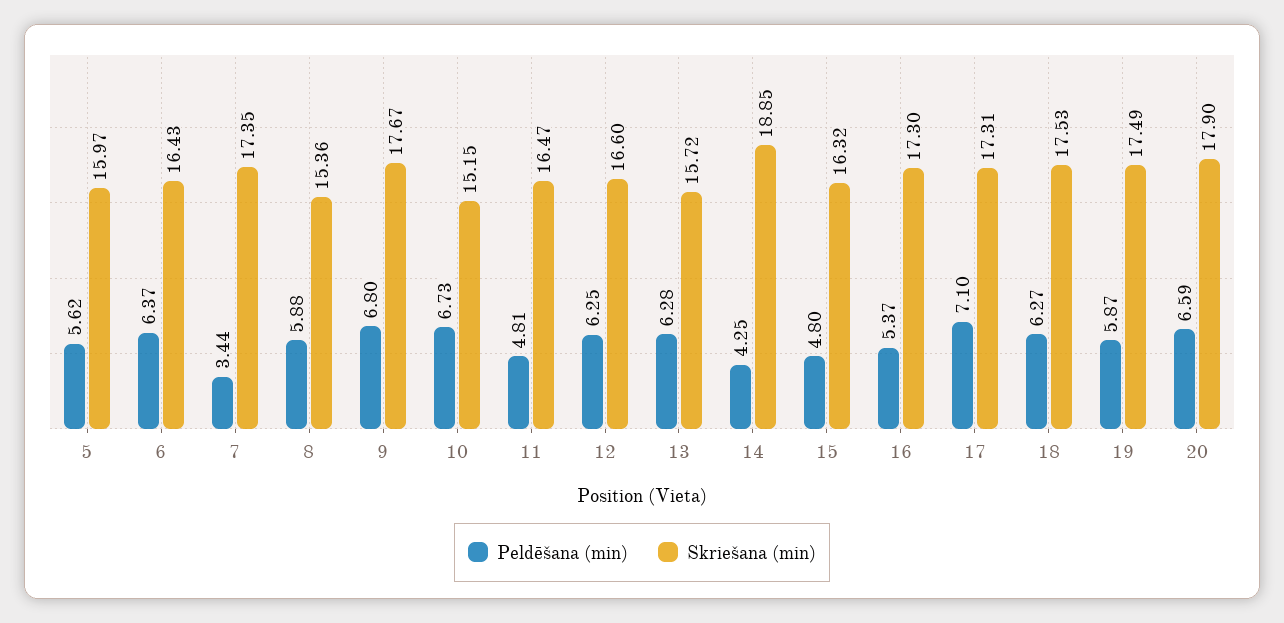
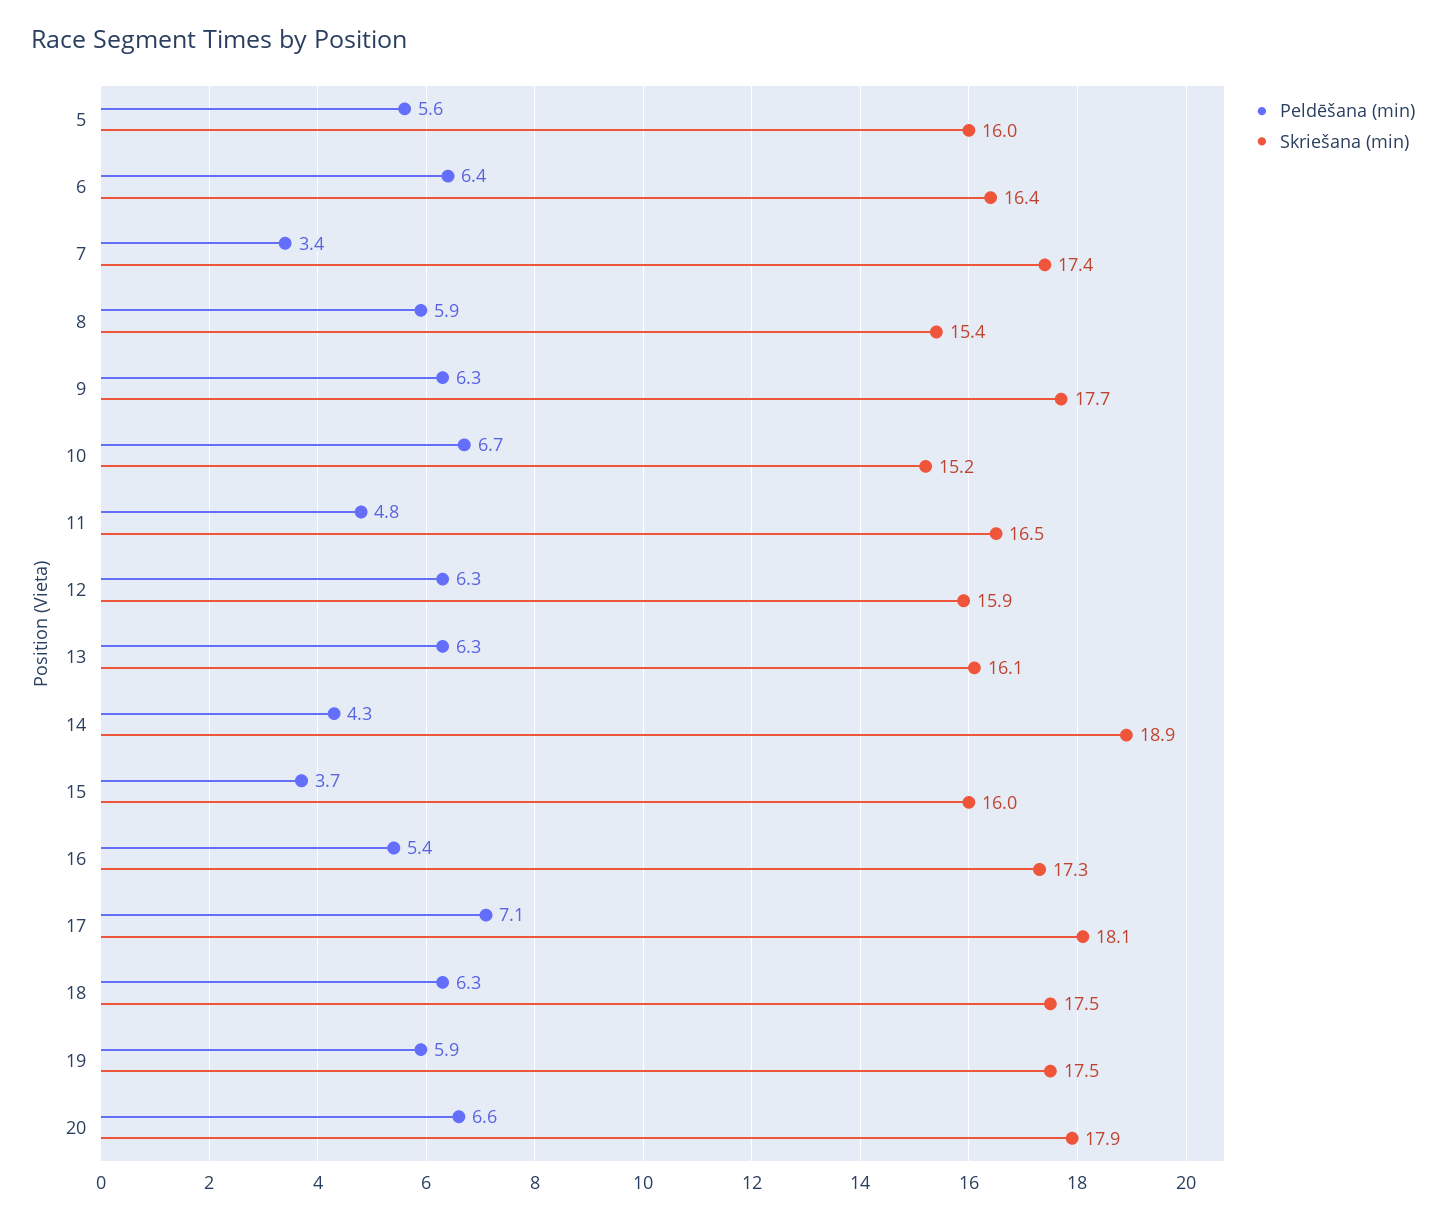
Peldēšana (min), 9: 6.8 -> 6.3
Skriešana (min), 12: 16.6 -> 15.9
Skriešana (min), 13: 15.72 -> 16.1
Peldēšana (min), 15: 4.8 -> 3.7
Skriešana (min), 15: 16.32 -> 16
Skriešana (min), 17: 17.31 -> 18.1

